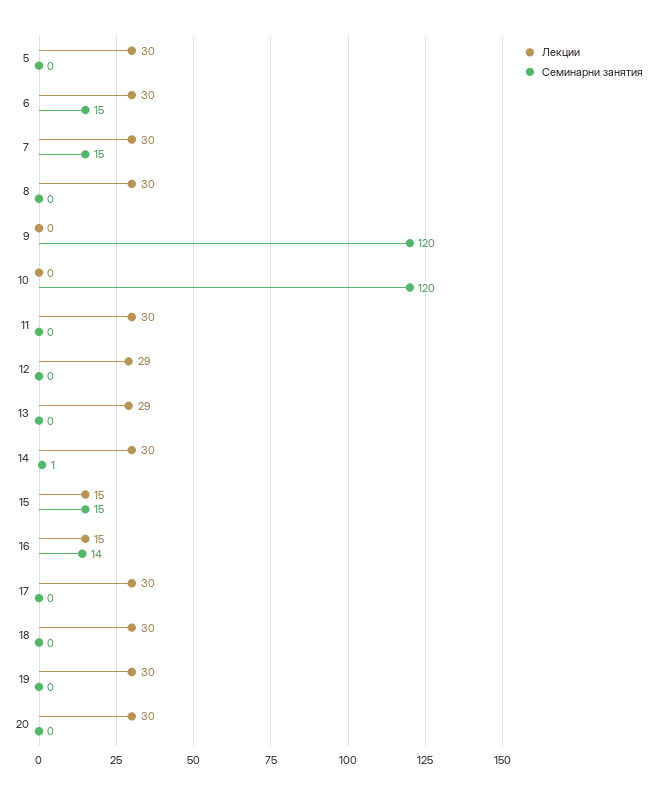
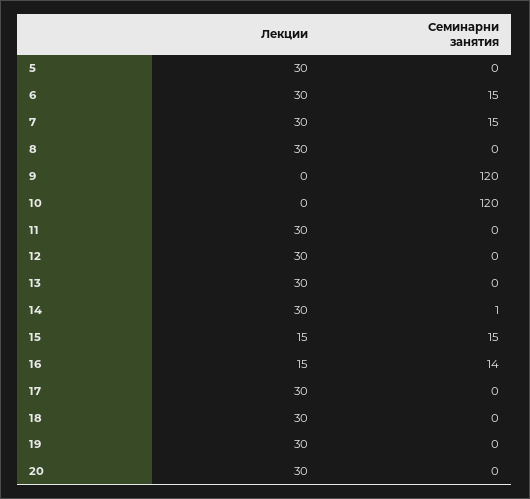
Лекции, 12: 29 -> 30
Лекции, 13: 29 -> 30

